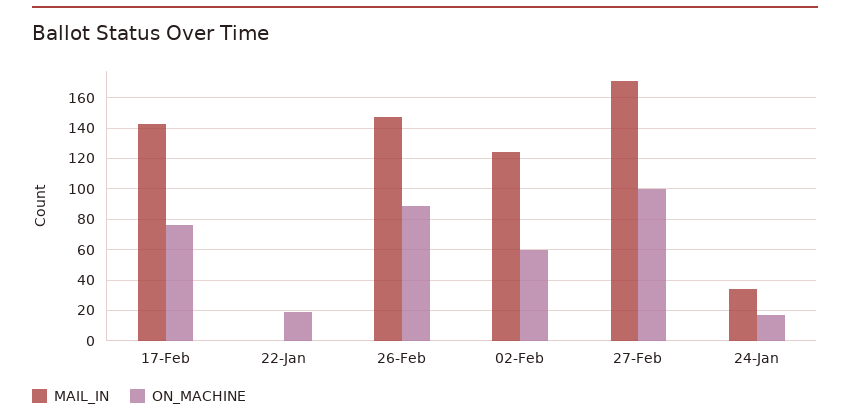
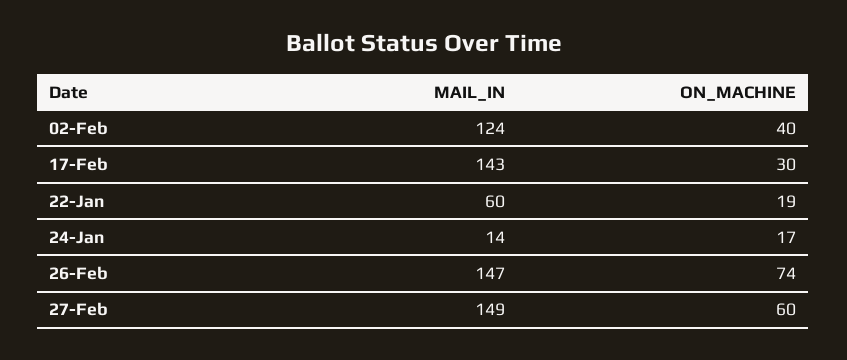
ON_MACHINE, 17-Feb: 75 -> 30
MAIL_IN, 22-Jan: 0 -> 60
ON_MACHINE, 26-Feb: 90 -> 74
ON_MACHINE, 02-Feb: 60 -> 40
MAIL_IN, 27-Feb: 170 -> 149
ON_MACHINE, 27-Feb: 100 -> 60
MAIL_IN, 24-Jan: 35 -> 14

